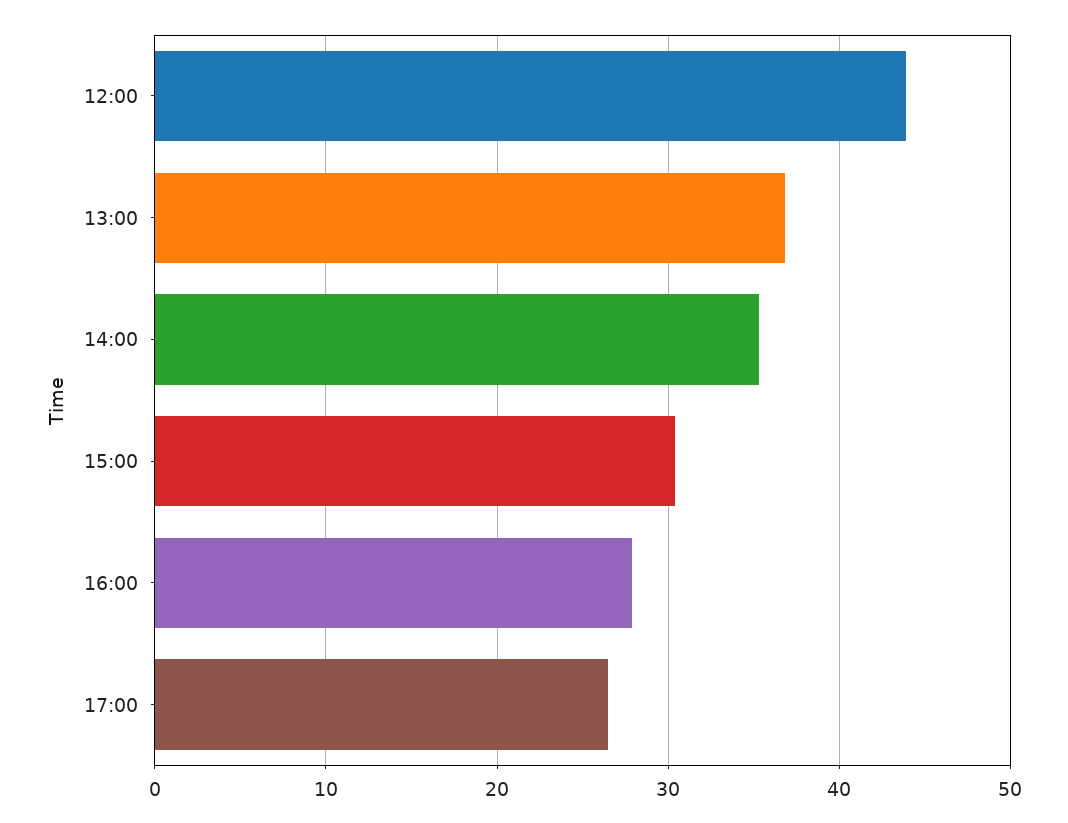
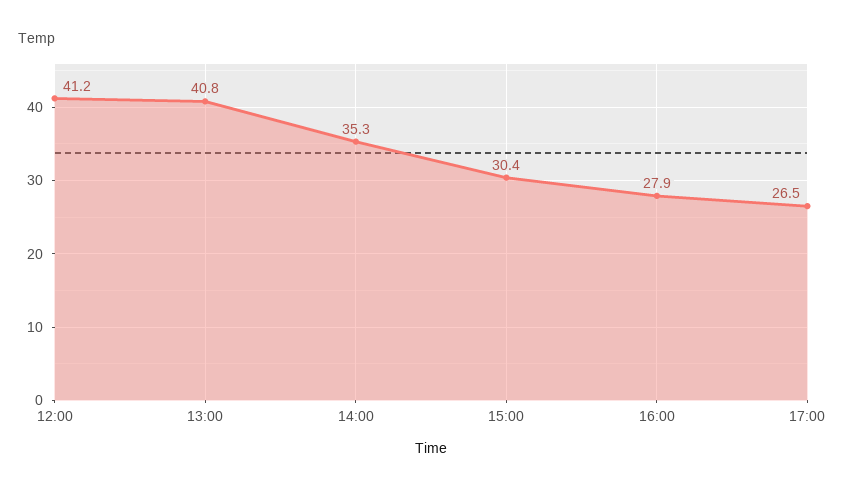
12:00: 44 -> 41.2
13:00: 37 -> 40.8

